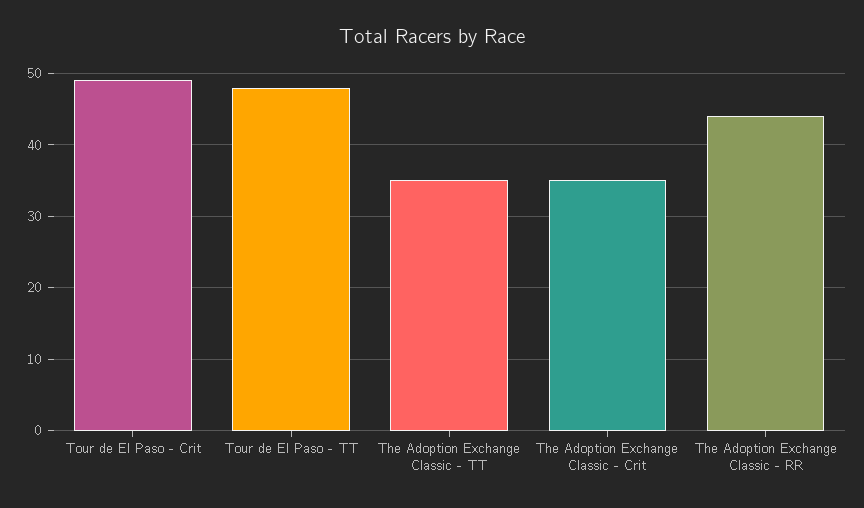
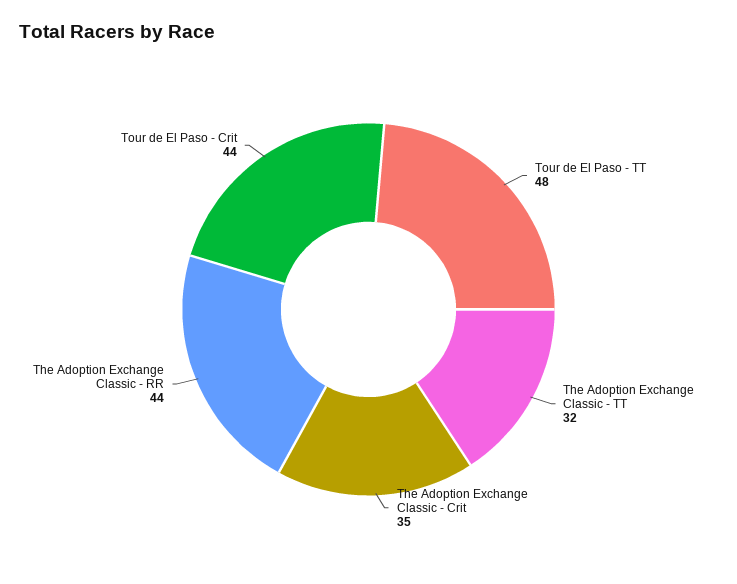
Tour de El Paso - Crit: 49 -> 44
The Adoption Exchange Classic - TT: 35 -> 32

